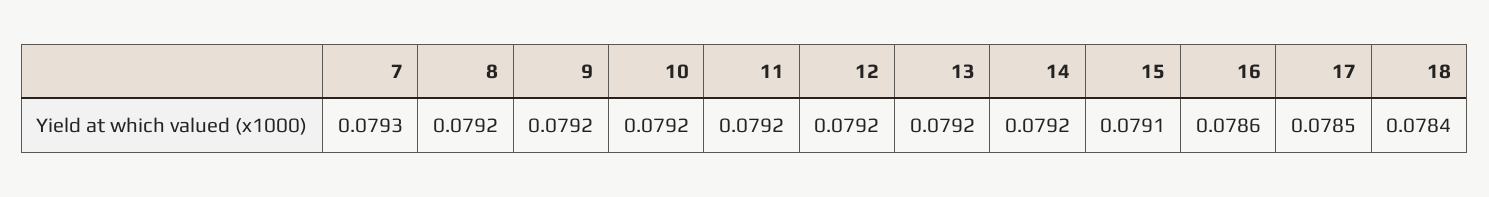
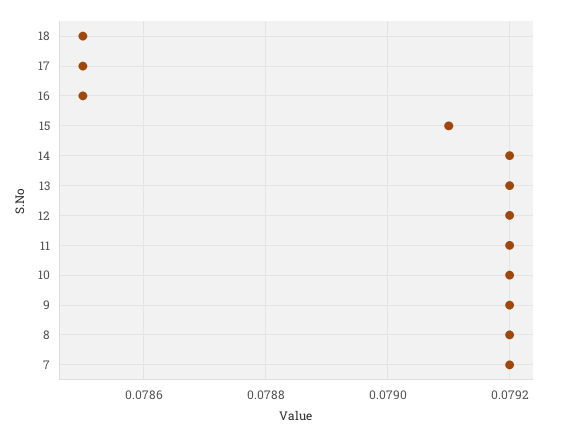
7: 0.0793 -> 0.0792
16: 0.0786 -> 0.0785
18: 0.0784 -> 0.0785

